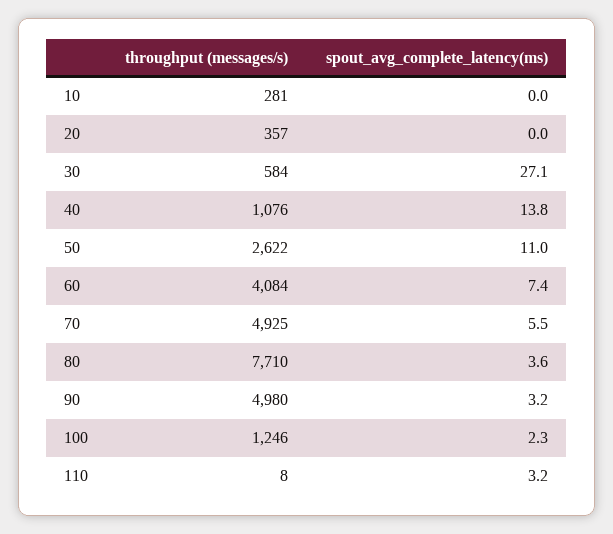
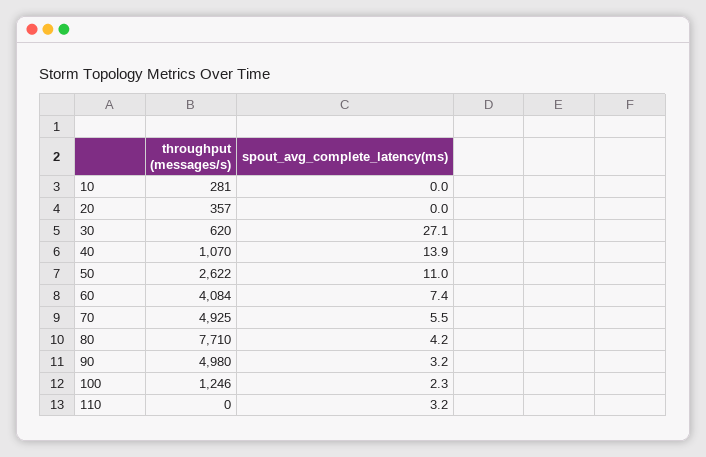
throughput (messages/s), 30: 584 -> 620
throughput (messages/s), 40: 1076 -> 1070
spout_avg_complete_latency(ms), 40: 13.8 -> 13.9
spout_avg_complete_latency(ms), 80: 3.6 -> 4.2
throughput (messages/s), 110: 8 -> 0

